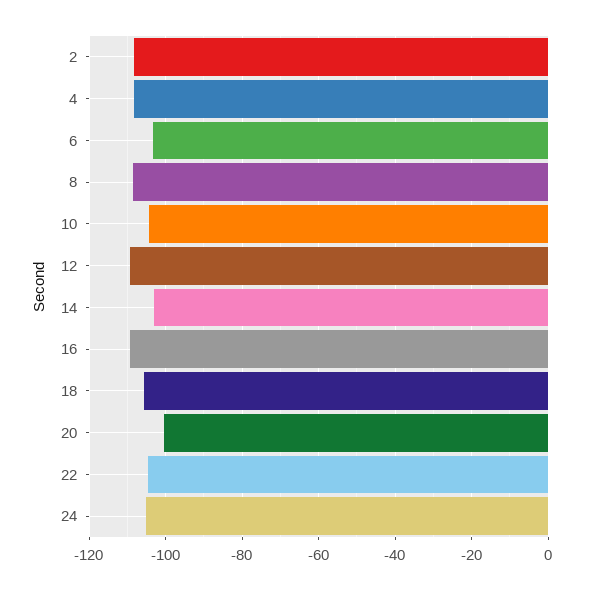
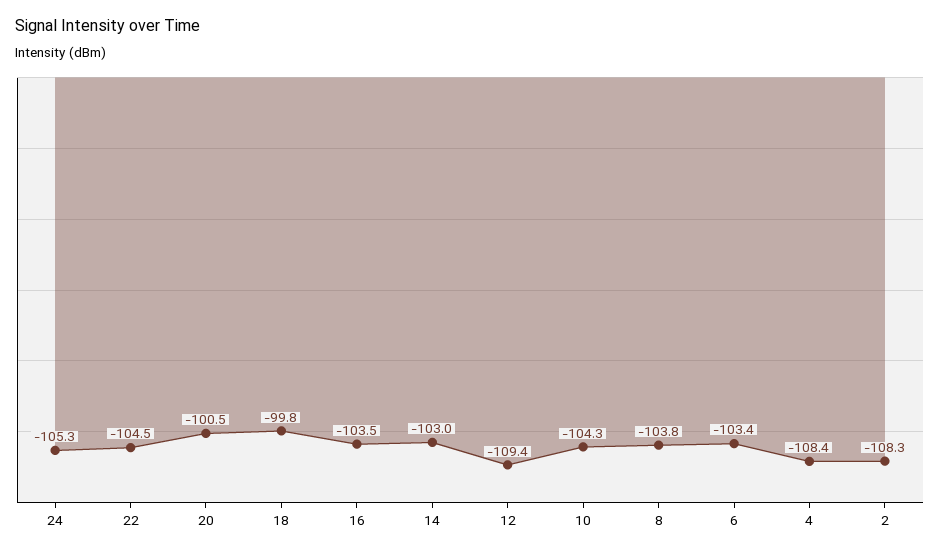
8: -108 -> -103.8
16: -110 -> -103.5
18: -106 -> -99.8

